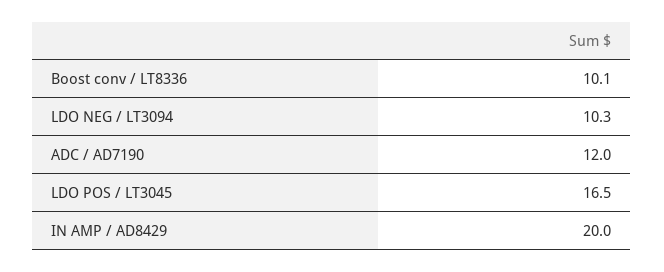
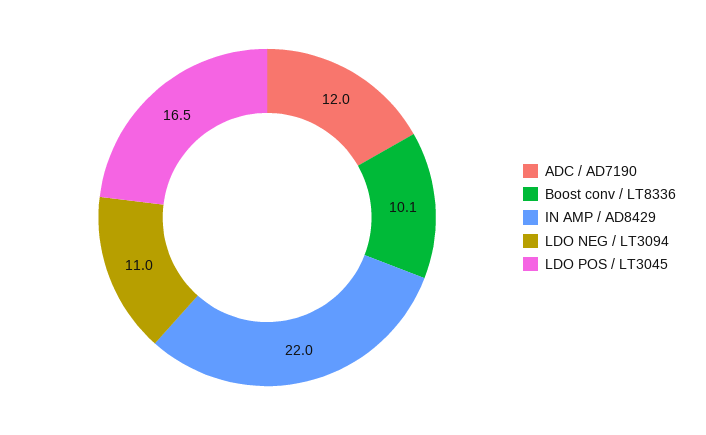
LDO NEG / LT3094: 10.3 -> 11
IN AMP / AD8429: 20 -> 22

